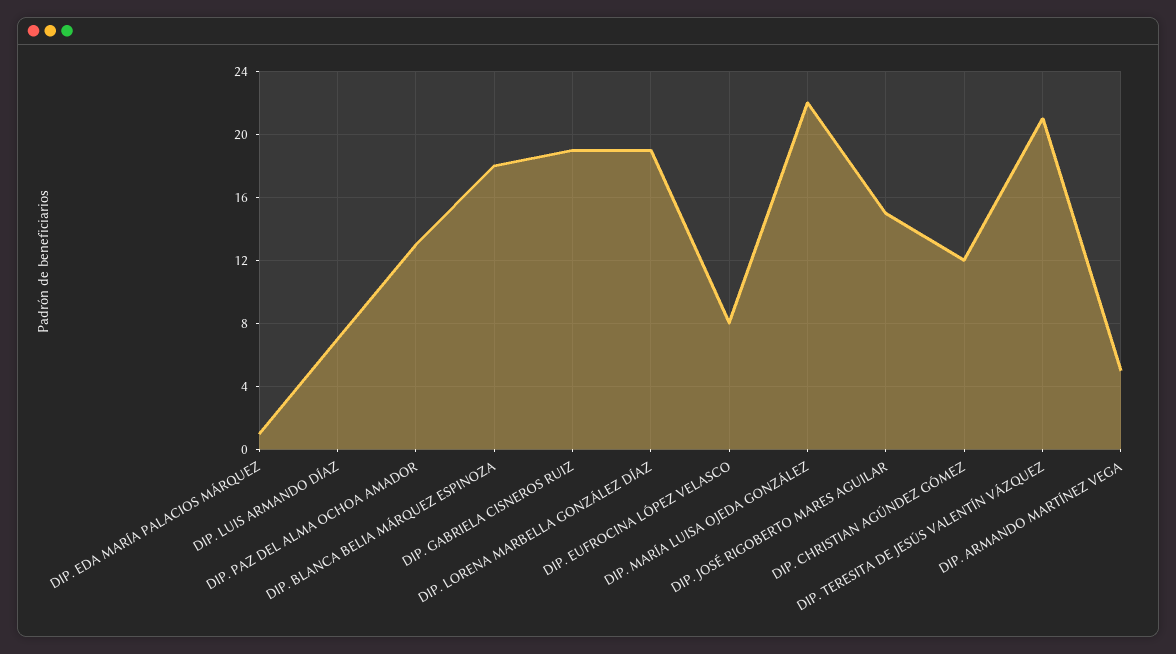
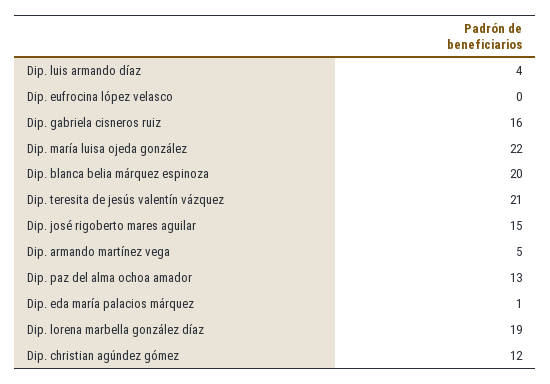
DIP. LUIS ARMANDO DÍAZ: 7 -> 4
DIP. BLANCA BELIA MÁRQUEZ ESPINOZA: 18 -> 20
DIP. GABRIELA CISNEROS RUIZ: 19 -> 16
DIP. EUFROCINA LÓPEZ VELASCO: 8 -> 0

